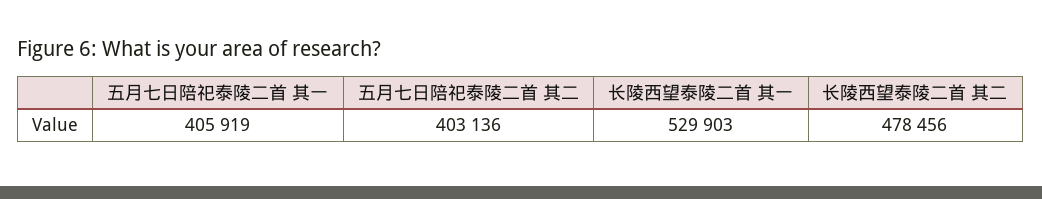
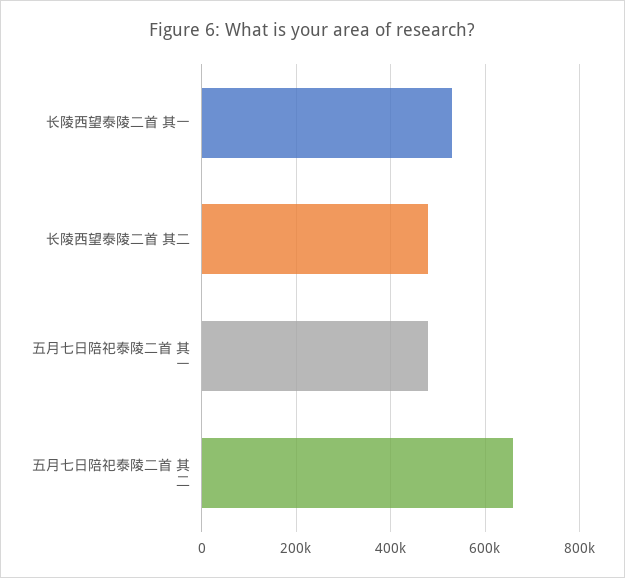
五月七日陪祀泰陵二首 其一: 405919 -> 480000
五月七日陪祀泰陵二首 其二: 403136 -> 660000

